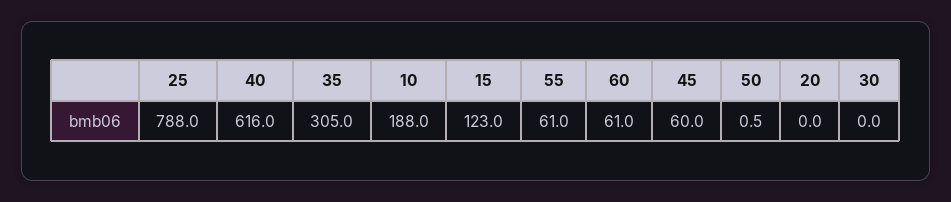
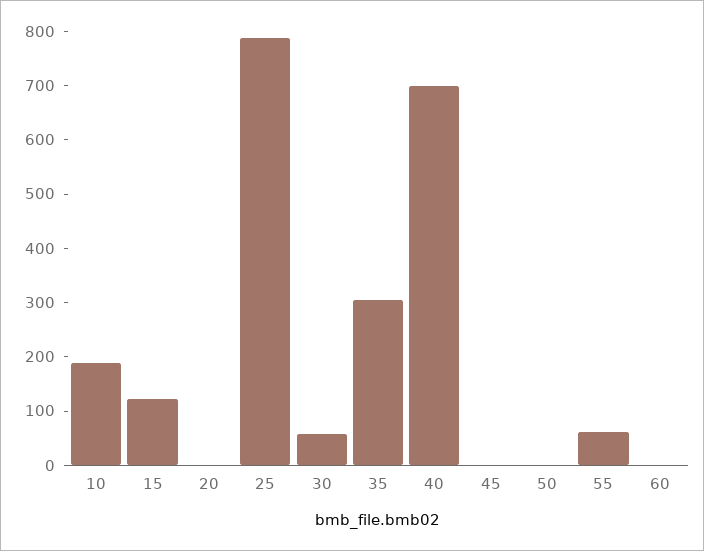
40: 616 -> 700
60: 61 -> 0
45: 60 -> 0
30: 0 -> 60

